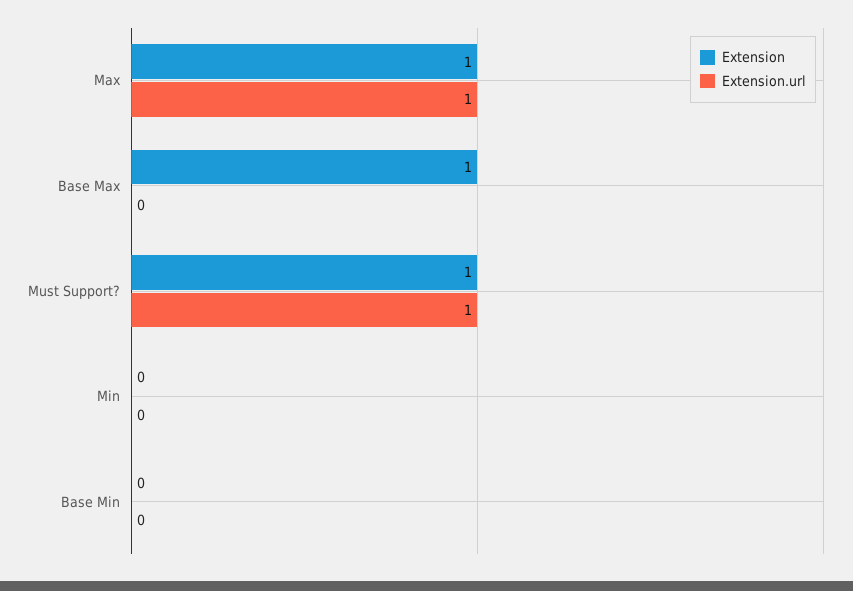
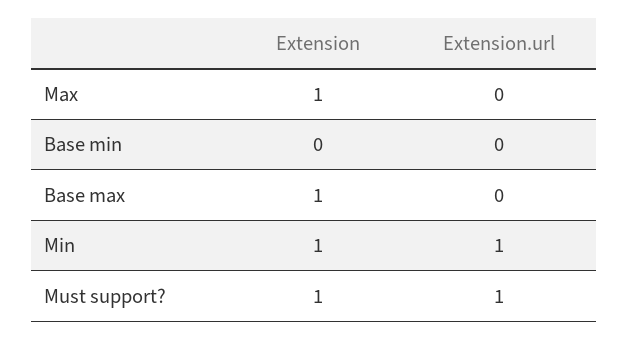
Extension.url, Max: 1 -> 0
Extension, Min: 0 -> 1
Extension.url, Min: 0 -> 1

